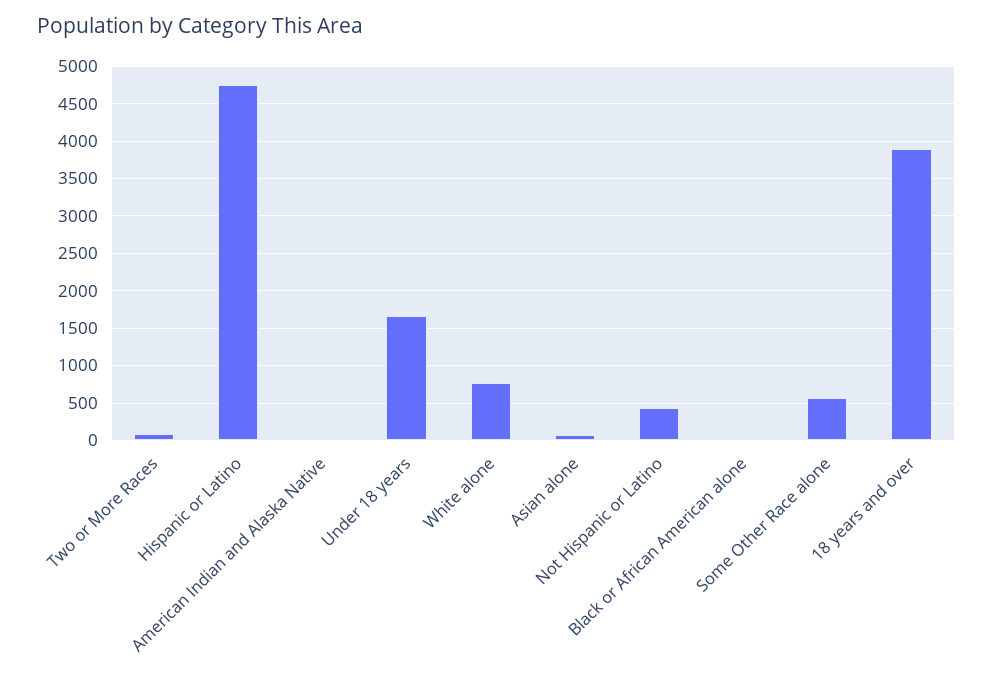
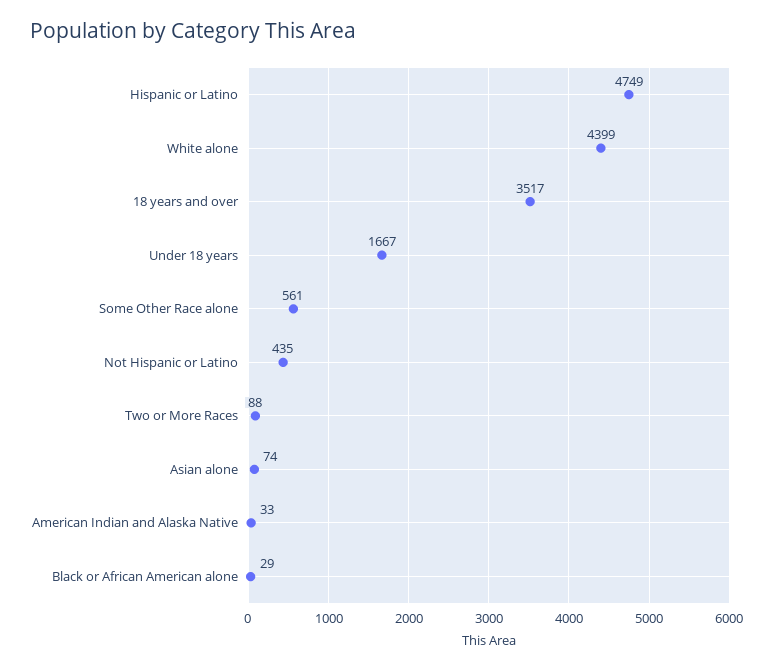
White alone: 800 -> 4399
18 years and over: 3900 -> 3517

